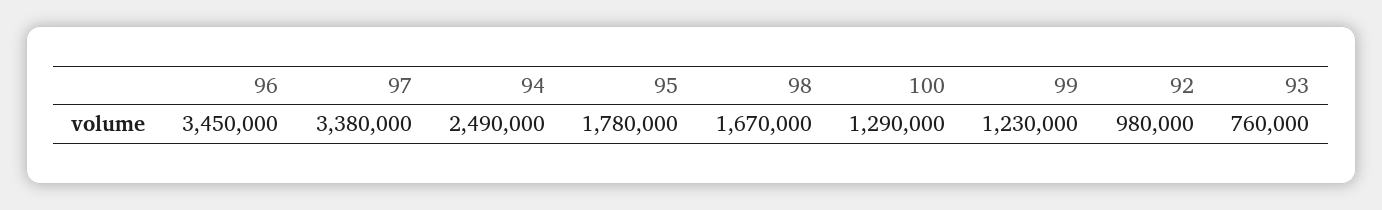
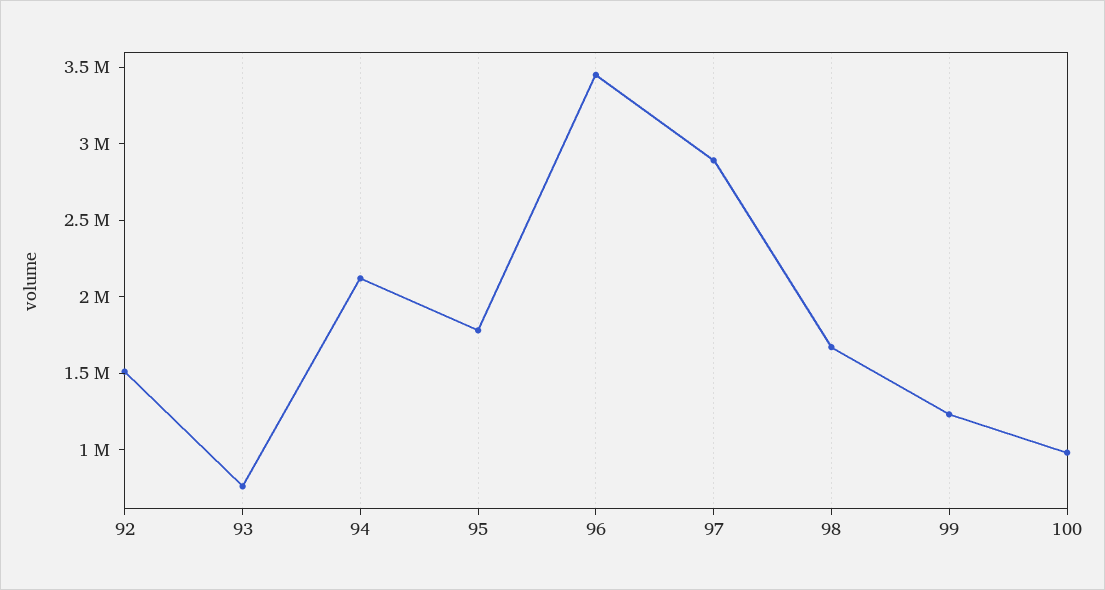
97: 3380000 -> 2900000
94: 2490000 -> 2100000
100: 1290000 -> 1000000
92: 980000 -> 1500000

